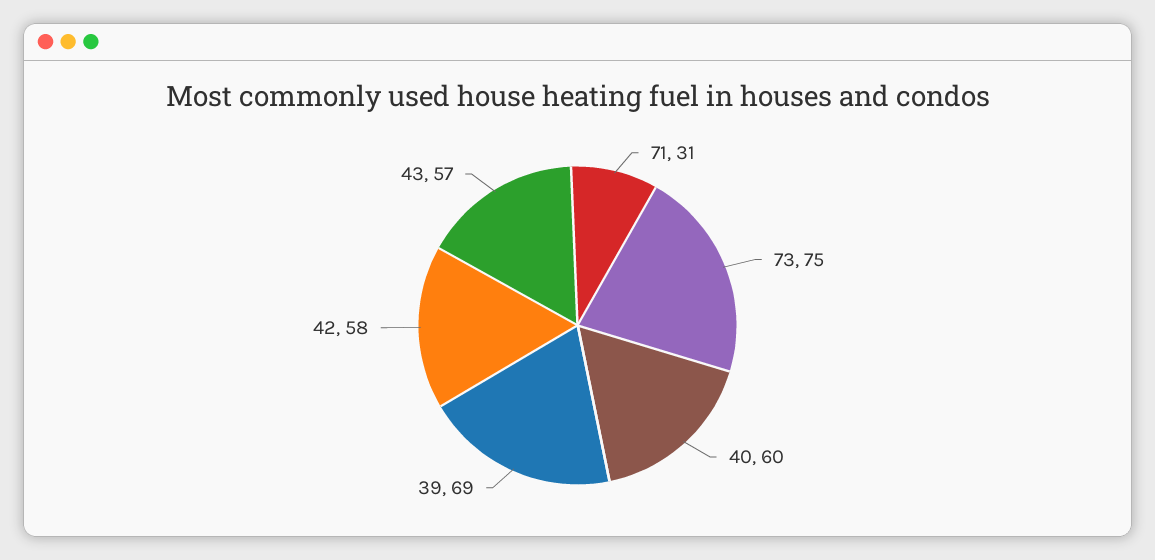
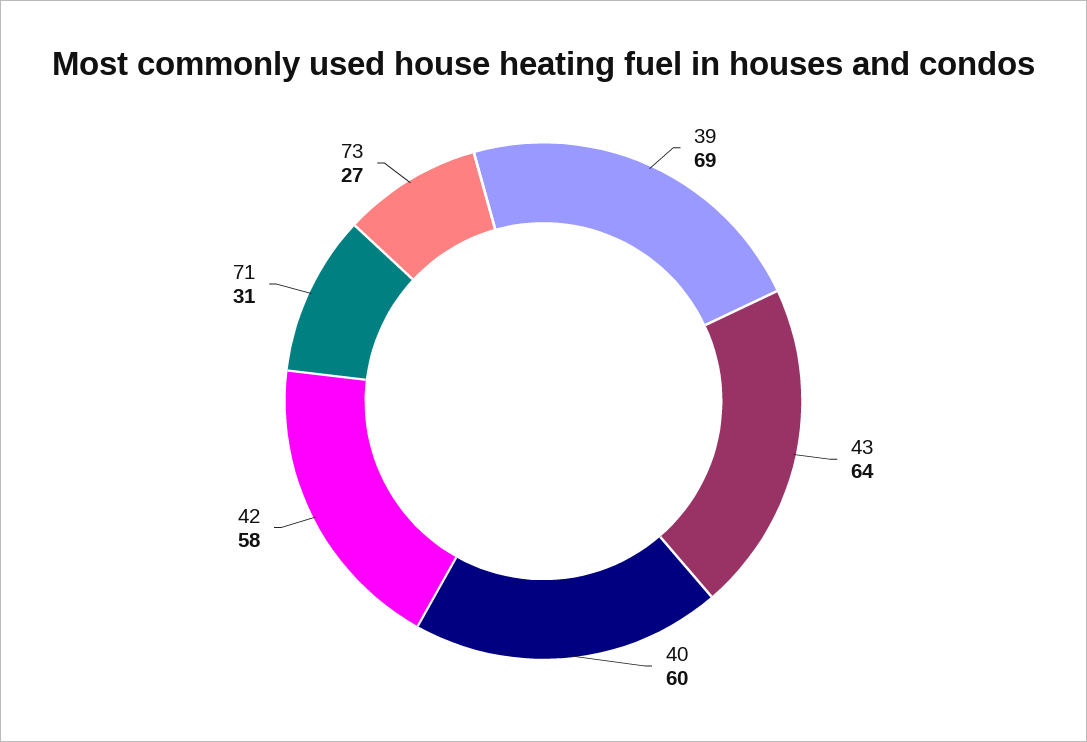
73: 75 -> 27
43: 57 -> 64

